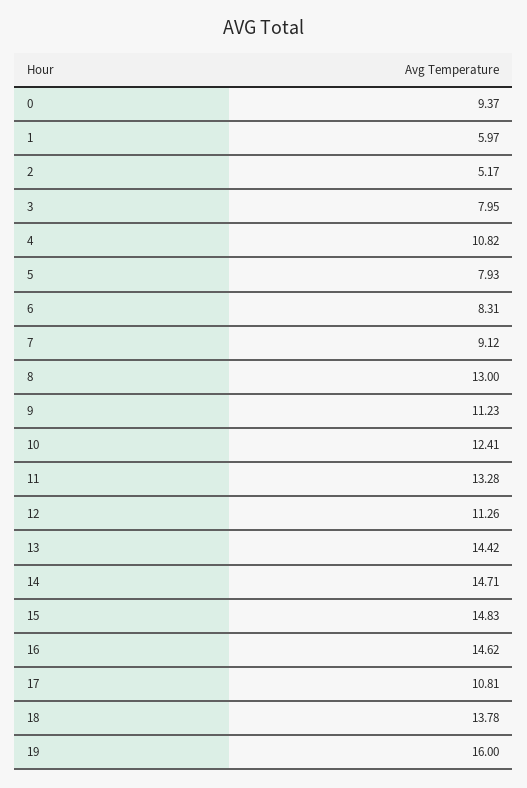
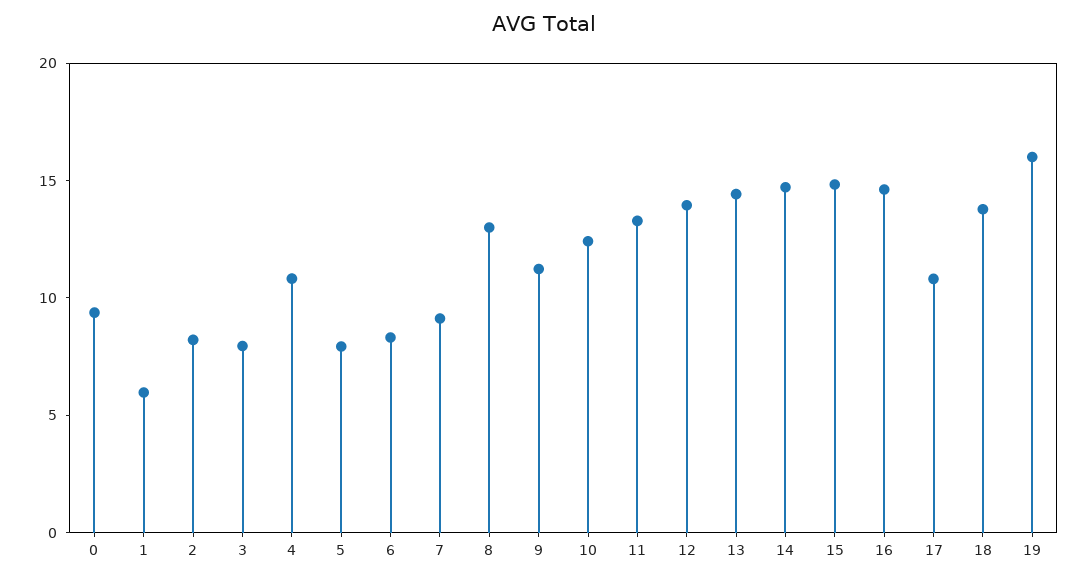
2: 5.17 -> 8
12: 11.26 -> 14

